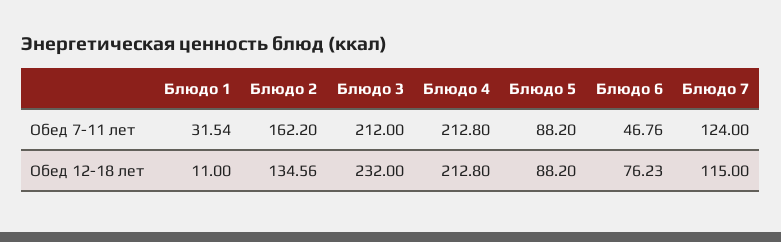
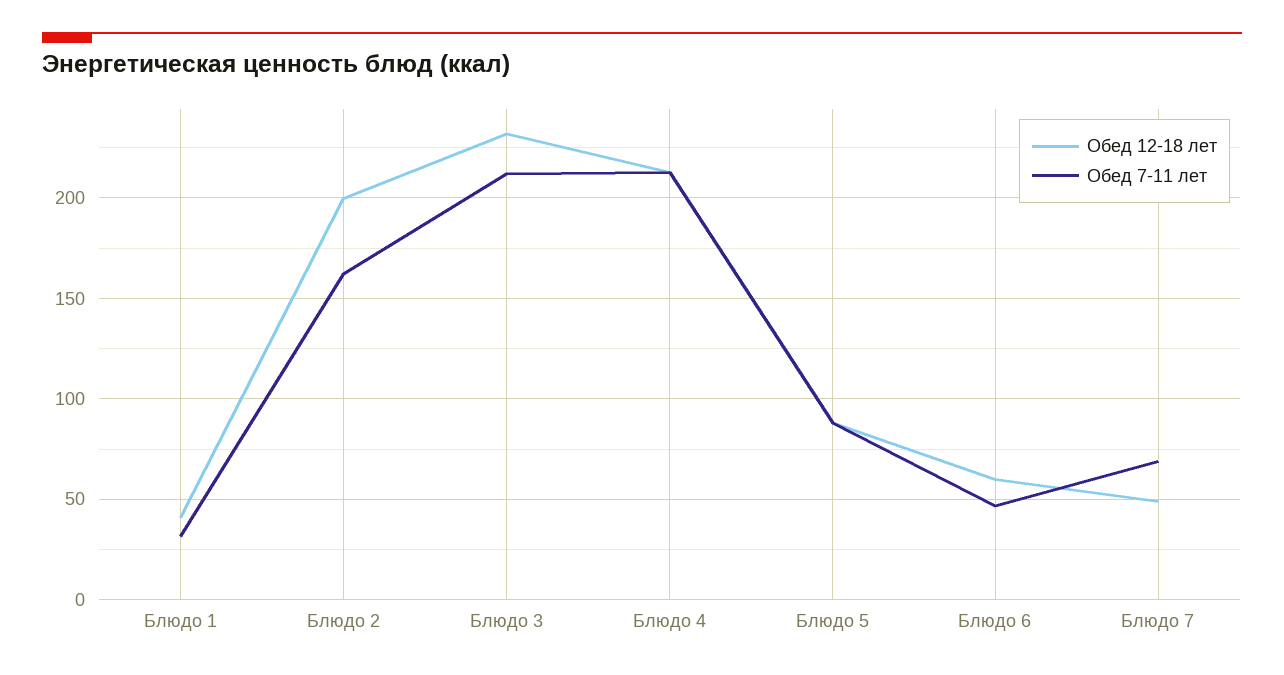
Обед 7-11 лет, Блюдо 7: 124 -> 70
Обед 12-18 лет, Блюдо 1: 11 -> 40
Обед 12-18 лет, Блюдо 2: 134.56 -> 200
Обед 12-18 лет, Блюдо 6: 76.23 -> 60
Обед 12-18 лет, Блюдо 7: 115 -> 50

